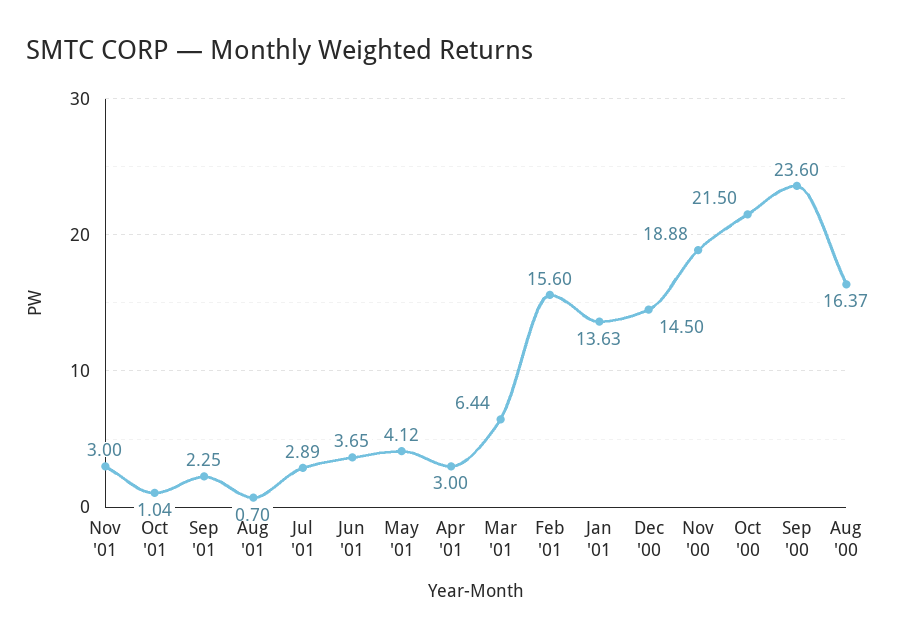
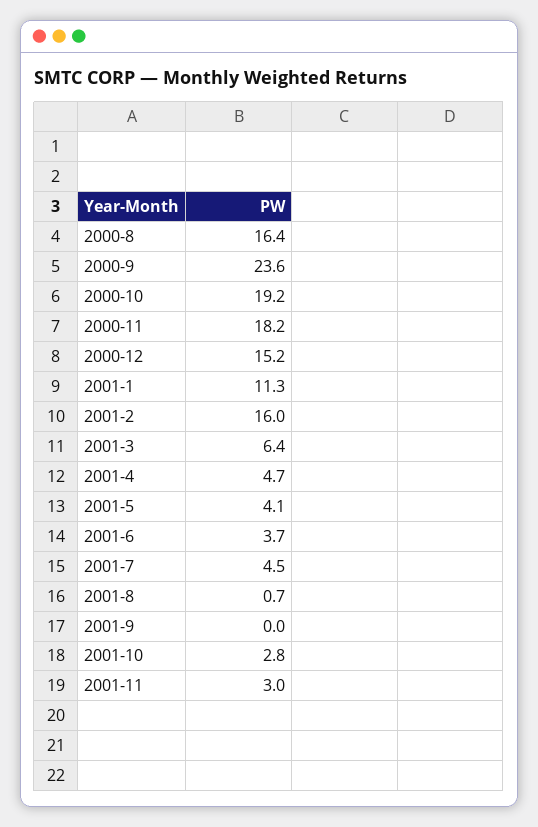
Oct '01: 1.04 -> 2.8
Sep '01: 2.25 -> 0
Jul '01: 2.89 -> 4.5
Apr '01: 3 -> 4.7
Feb '01: 15.6 -> 16
Jan '01: 13.63 -> 11.3
Dec '00: 14.5 -> 15.2
Nov '00: 18.88 -> 18.2
Oct '00: 21.5 -> 19.2

